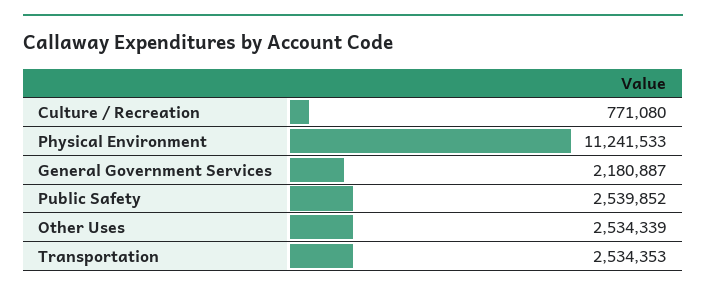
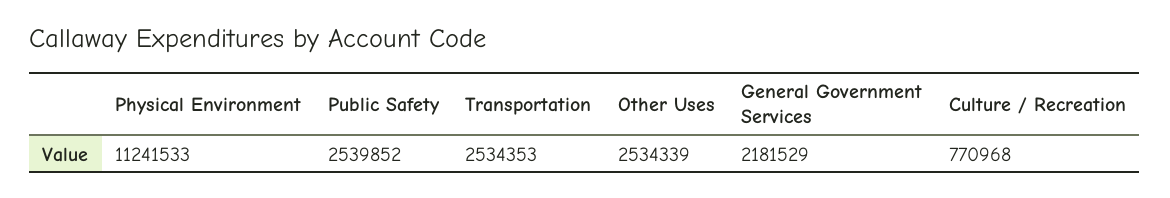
Culture / Recreation: 771080 -> 770968
General Government Services: 2180887 -> 2181529

